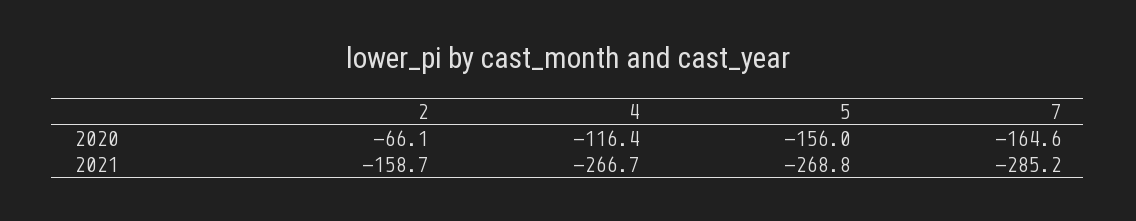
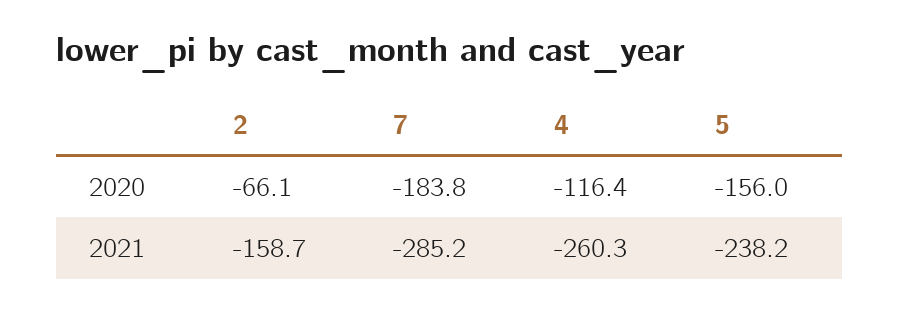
7, 2020: -164.6 -> -183.8
4, 2021: -266.7 -> -260.3
5, 2021: -268.8 -> -238.2

